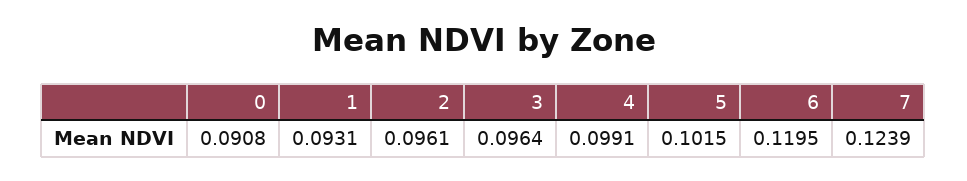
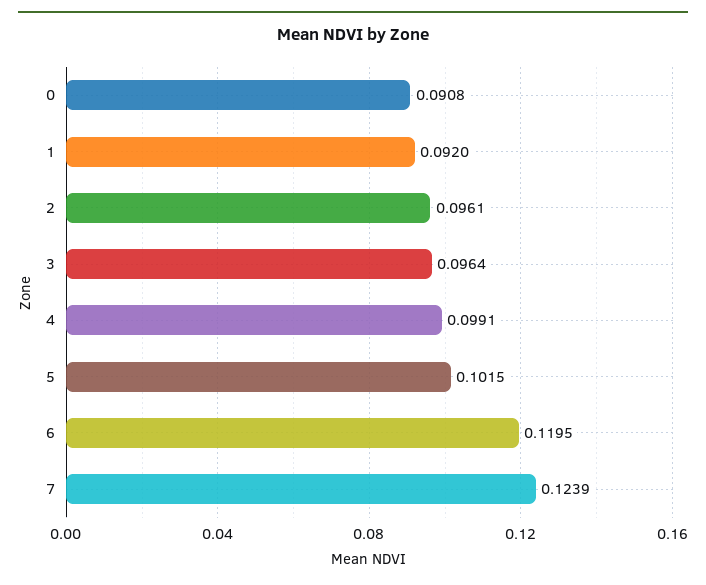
1: 0.0931 -> 0.092

